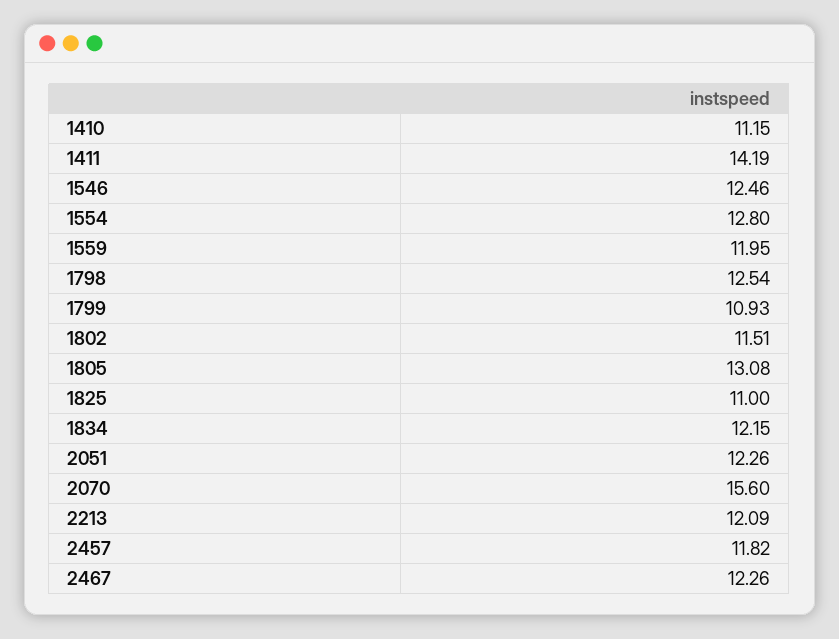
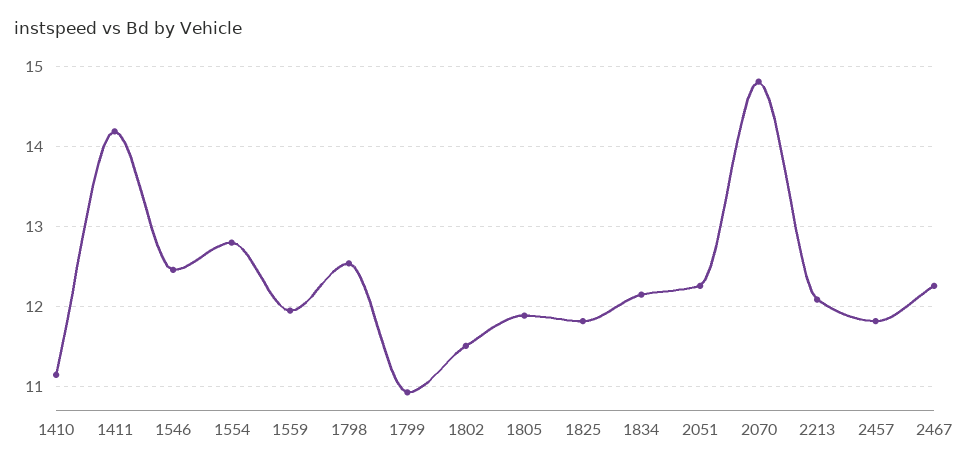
1805: 13.08 -> 11.9
1825: 11 -> 11.8
2070: 15.6 -> 14.8

